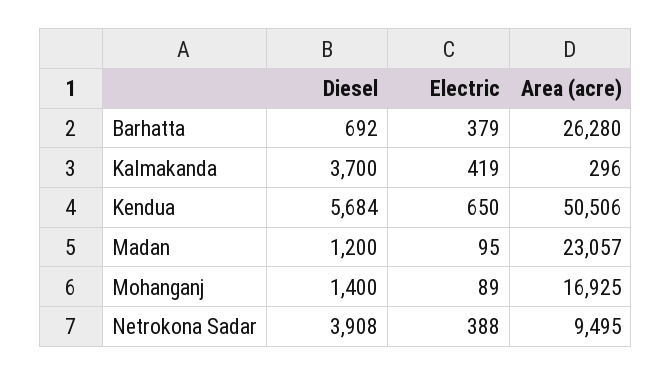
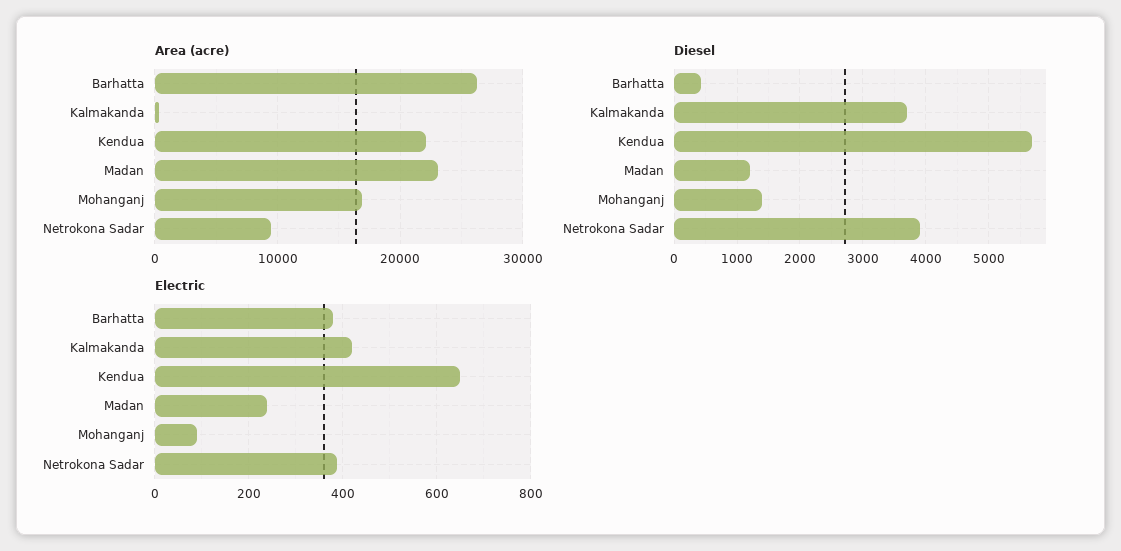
Diesel, Barhatta: 692 -> 400
Area (acre), Kendua: 50506 -> 22000
Electric, Madan: 95 -> 240

